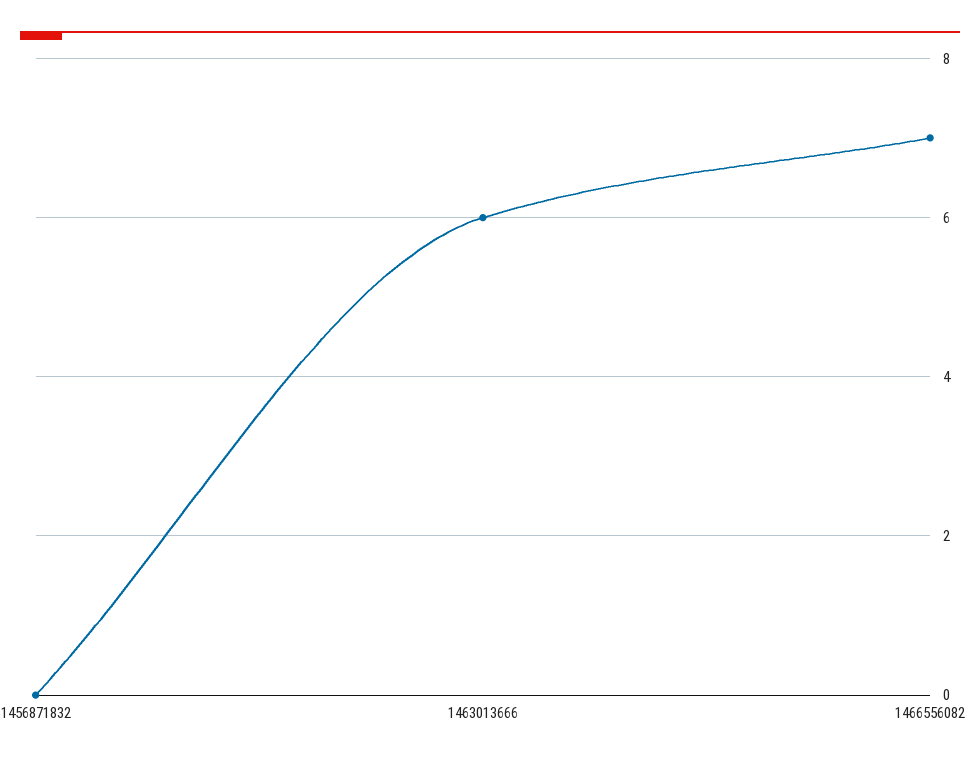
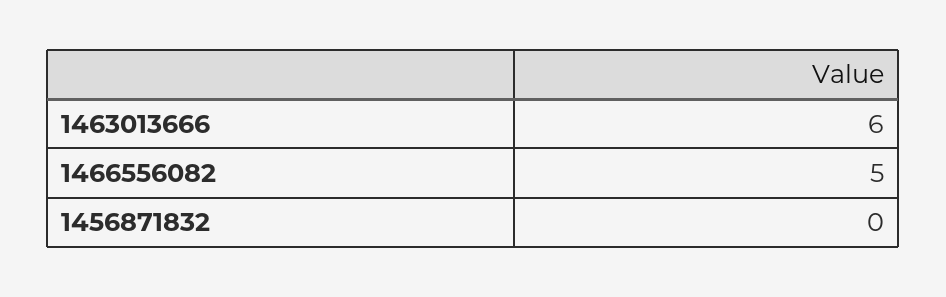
1466556082: 7 -> 5

